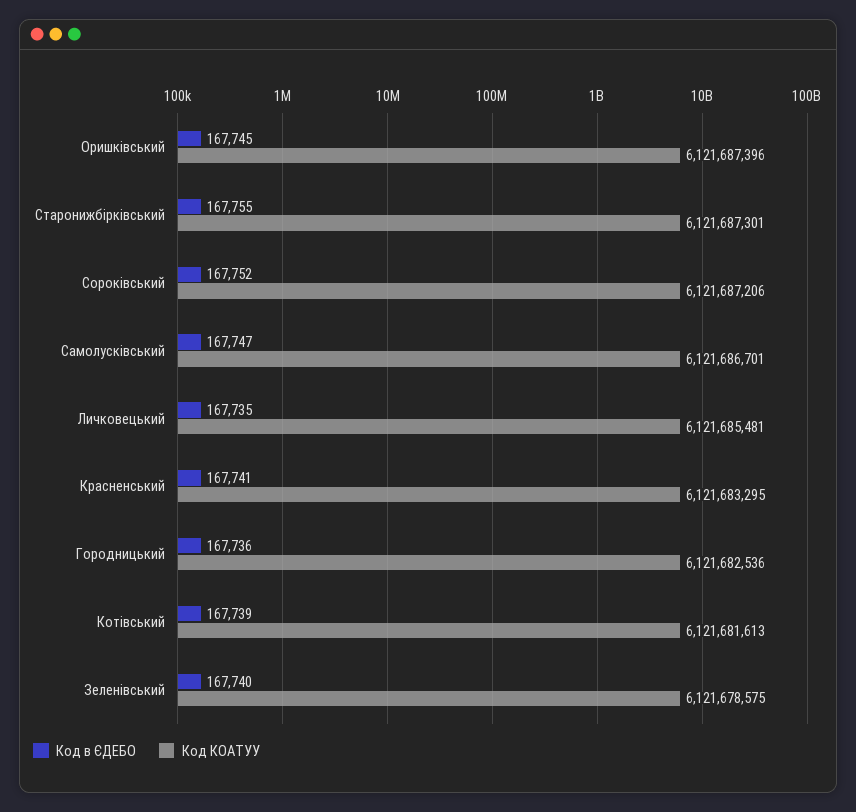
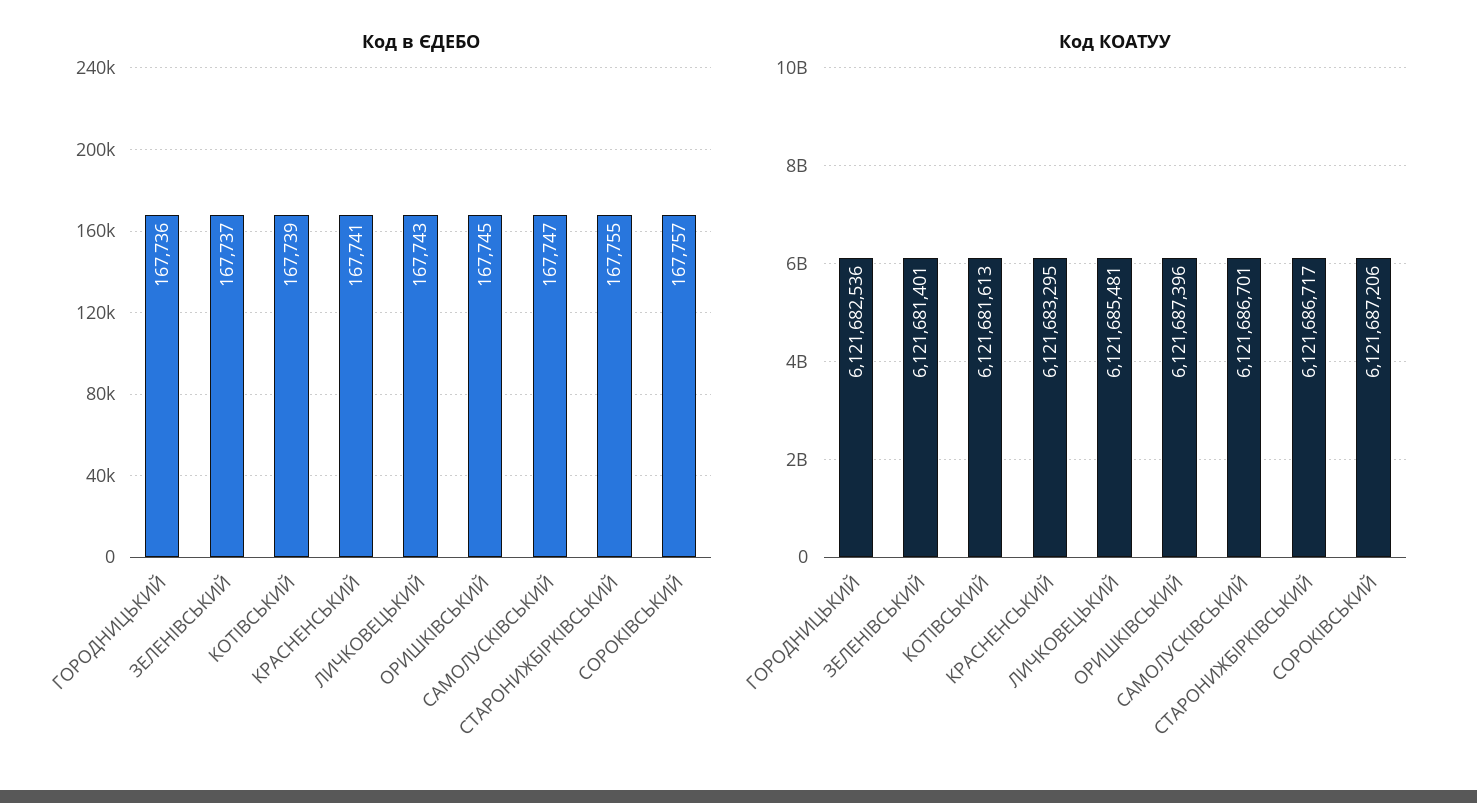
Код КОАТУУ, Старонижбірківський: 6121687301 -> 6121686717
Код в ЄДЕБО, Сороківський: 167752 -> 167757
Код в ЄДЕБО, Личковецький: 167735 -> 167743
Код в ЄДЕБО, Зеленівський: 167740 -> 167737
Код КОАТУУ, Зеленівський: 6121678575 -> 6121681401

